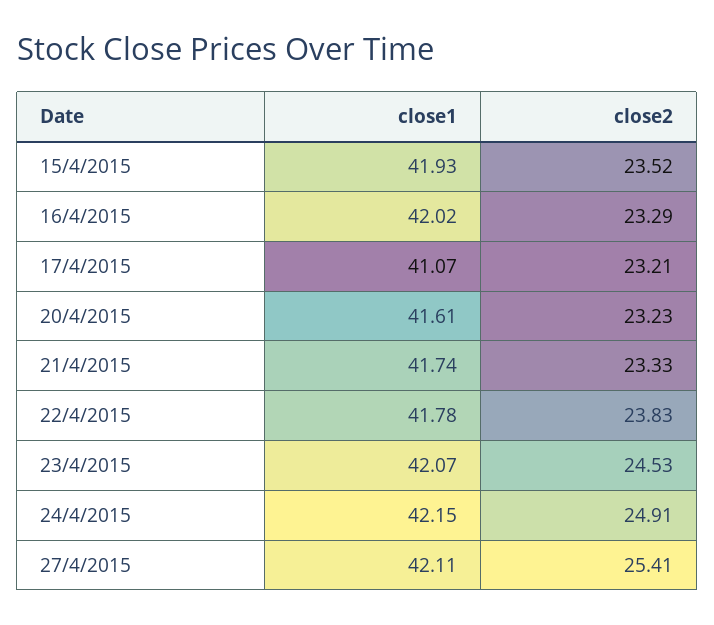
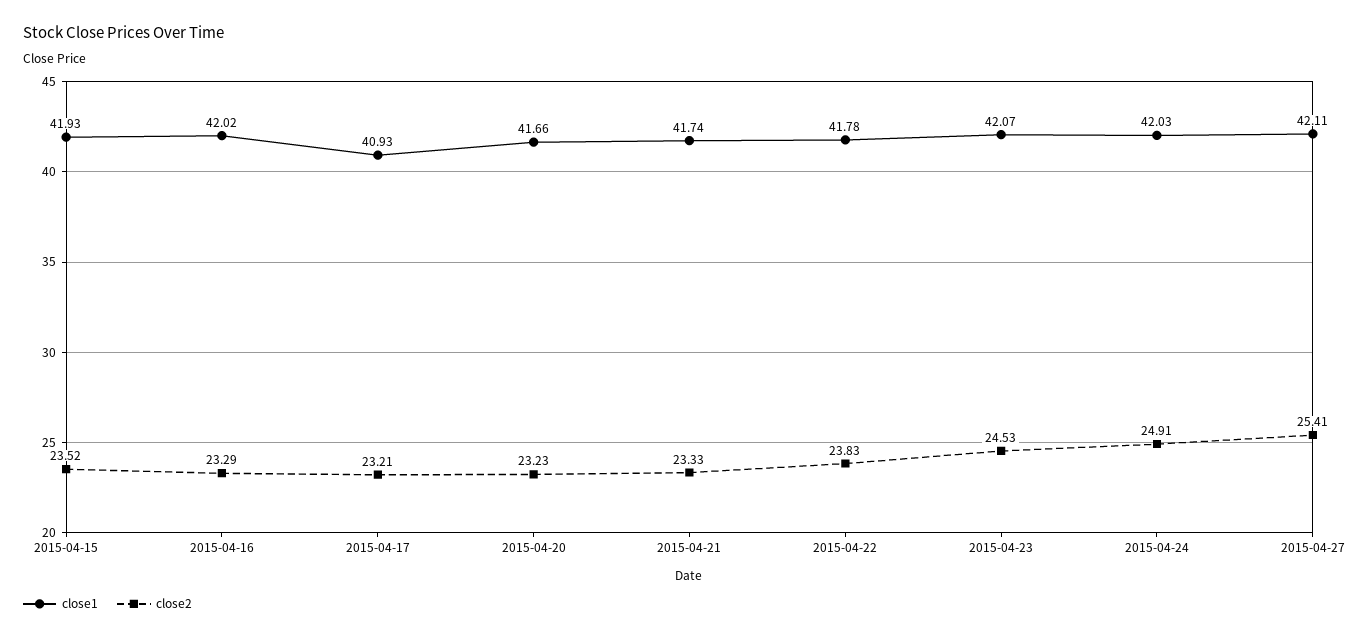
close1, 17/4/2015: 41.07 -> 40.93
close1, 20/4/2015: 41.61 -> 41.66
close1, 24/4/2015: 42.15 -> 42.03

